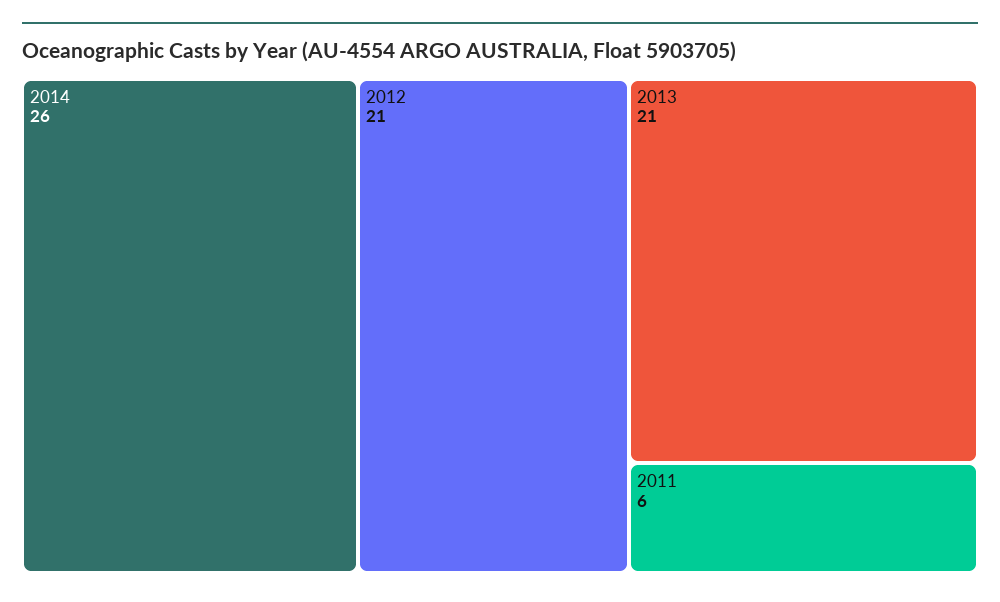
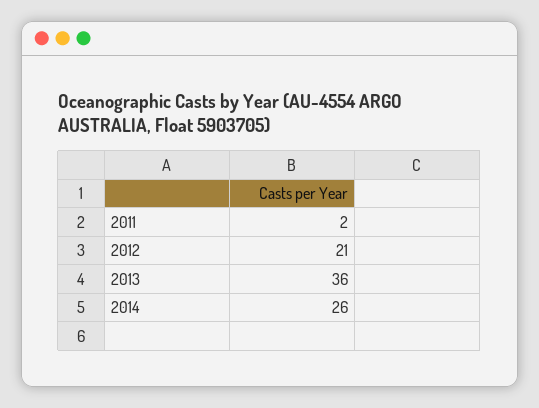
2013: 21 -> 36
2011: 6 -> 2

